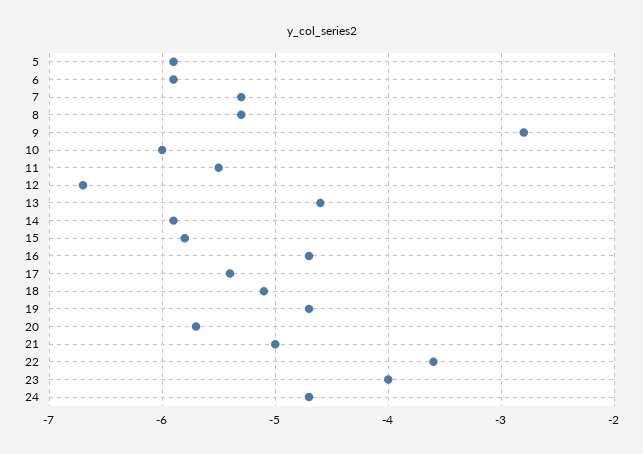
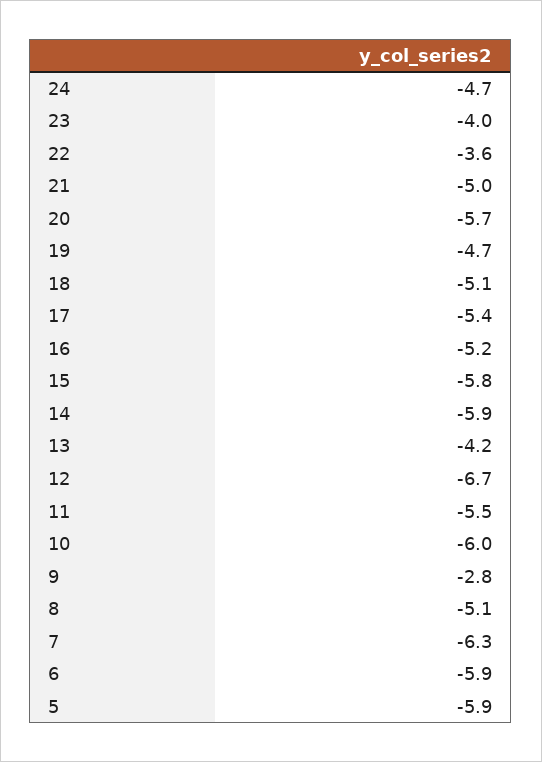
7: -5.3 -> -6.3
8: -5.3 -> -5.1
13: -4.6 -> -4.2
16: -4.7 -> -5.2

